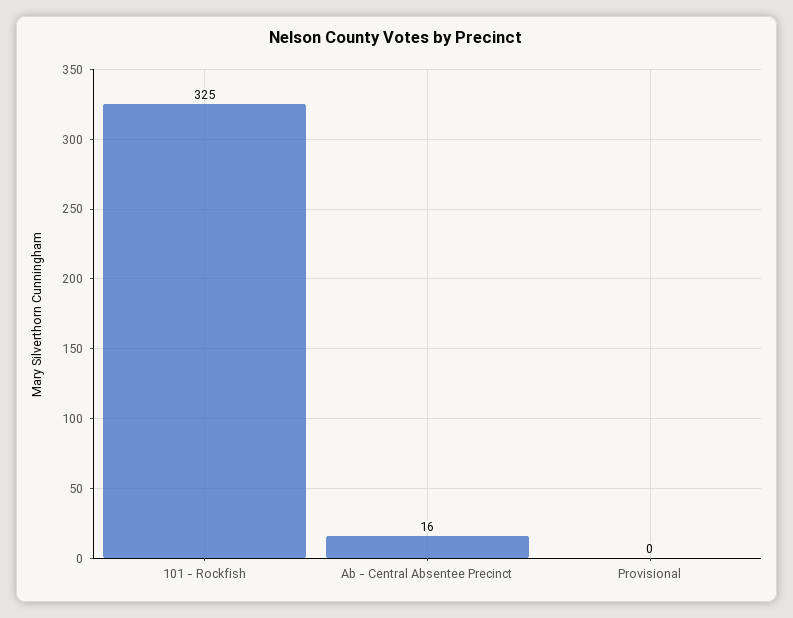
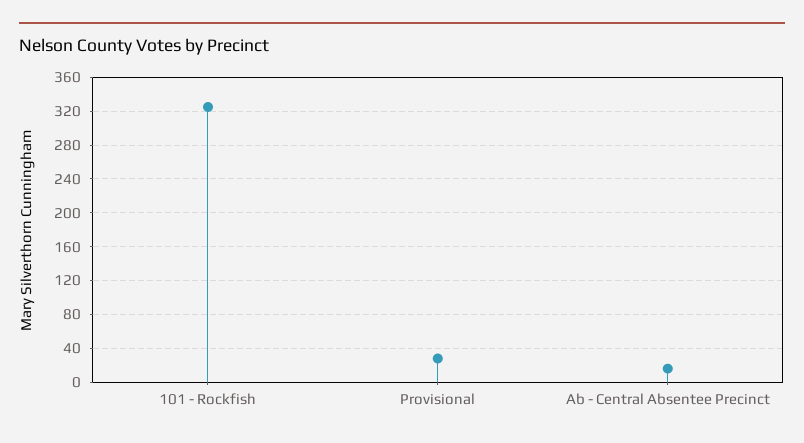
Provisional: 0 -> 30

